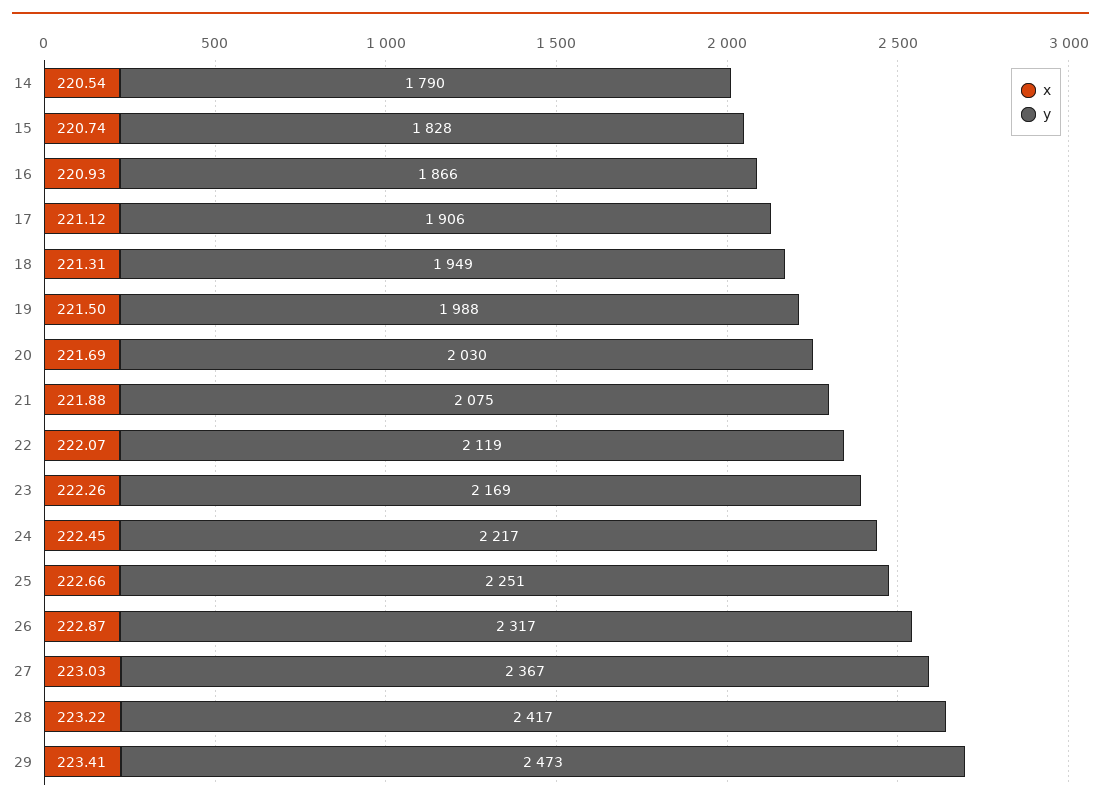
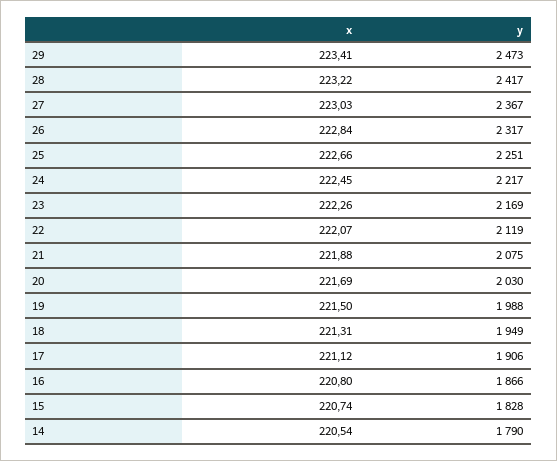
x, 16: 220.93 -> 220.8
x, 26: 222.87 -> 222.84

